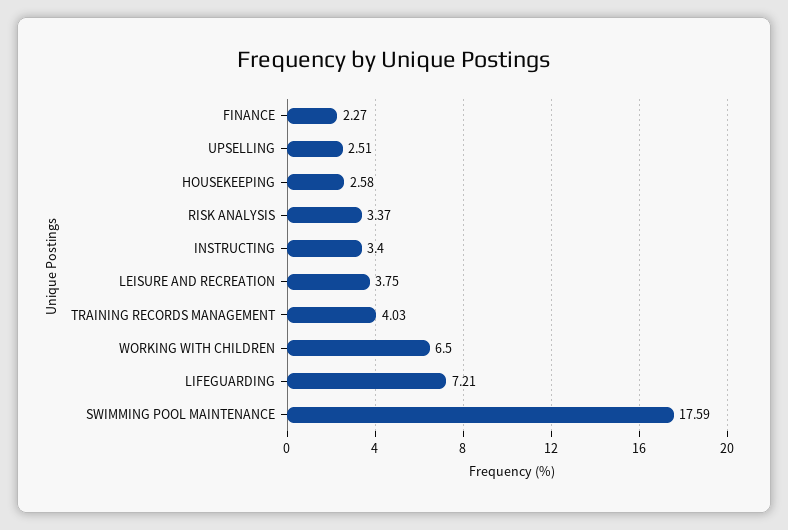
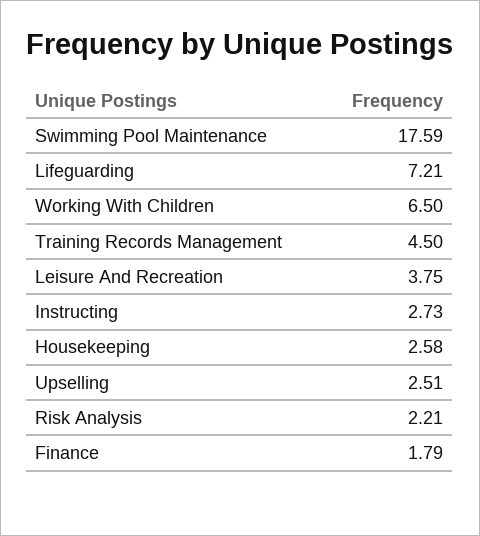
FINANCE: 2.27 -> 1.79
RISK ANALYSIS: 3.37 -> 2.21
INSTRUCTING: 3.4 -> 2.73
TRAINING RECORDS MANAGEMENT: 4.03 -> 4.5

